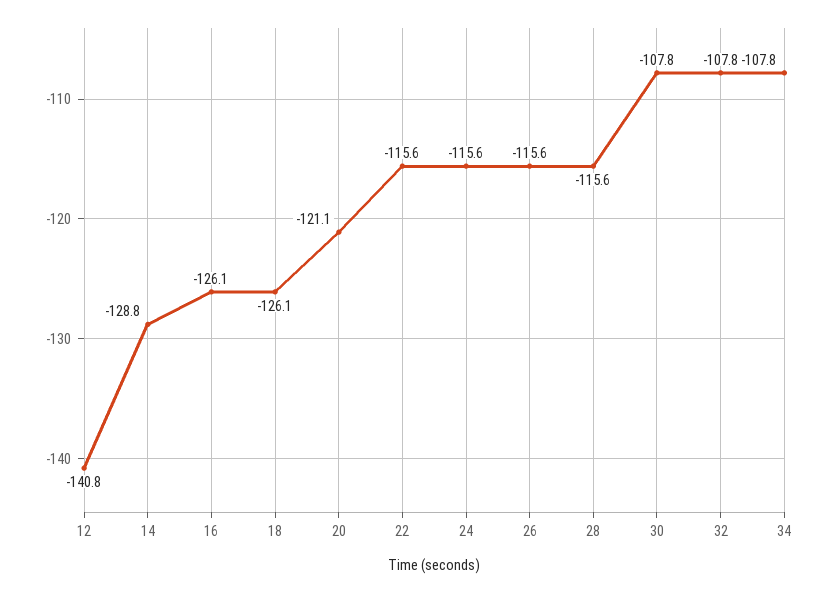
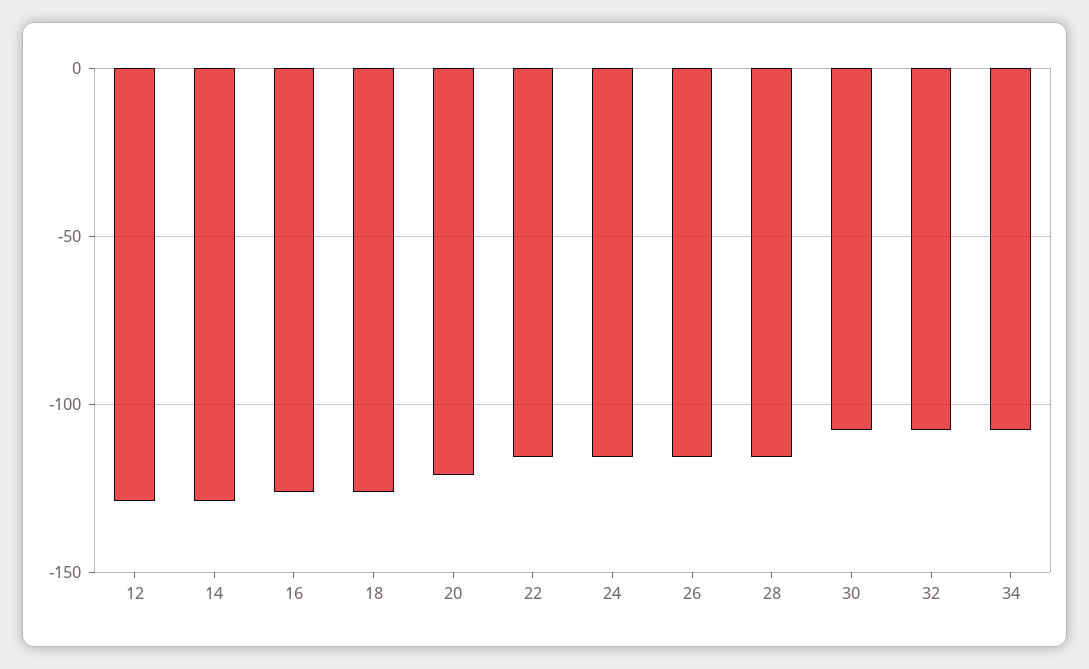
12: -140.8 -> -130

